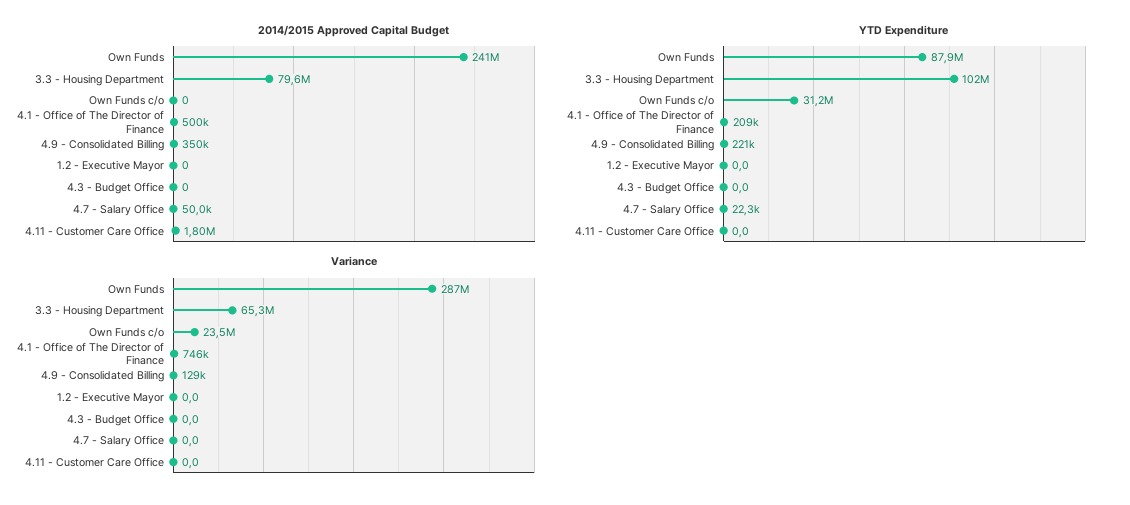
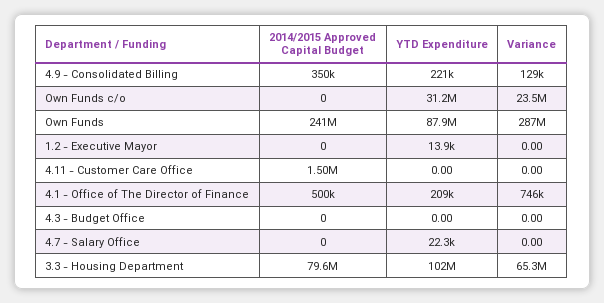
2014/2015 Approved Capital Budget, 4.7 - Salary Office: 50000 -> 0
2014/2015 Approved Capital Budget, 4.11 - Customer Care Office: 1800000 -> 1500000
YTD Expenditure, 1.2 - Executive Mayor: 0 -> 13900

